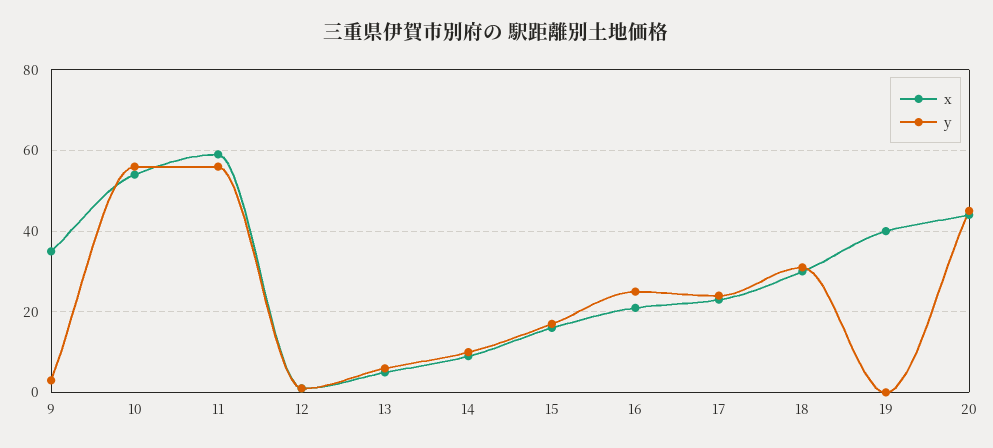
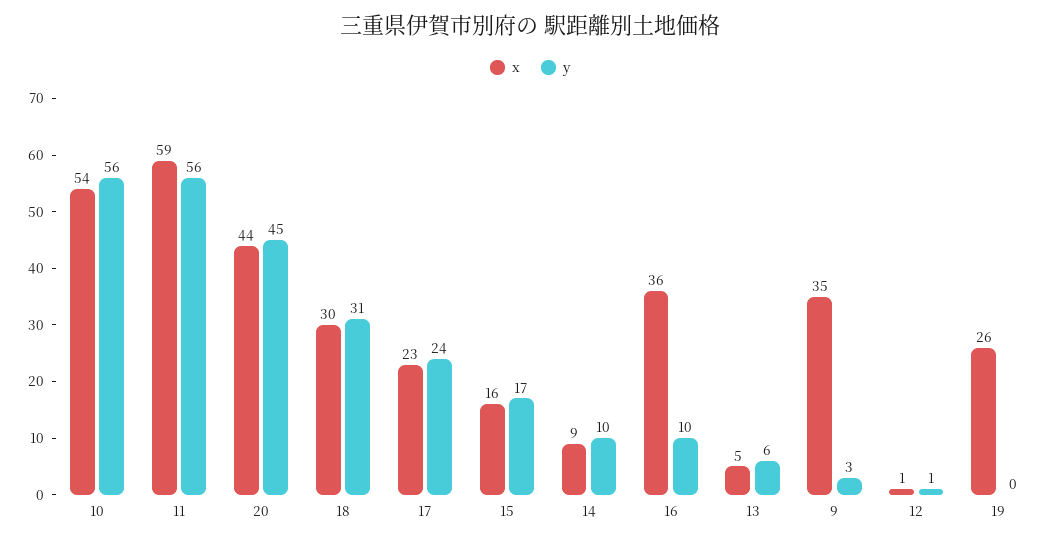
x, 16: 20 -> 36
y, 16: 25 -> 10
x, 19: 40 -> 26

